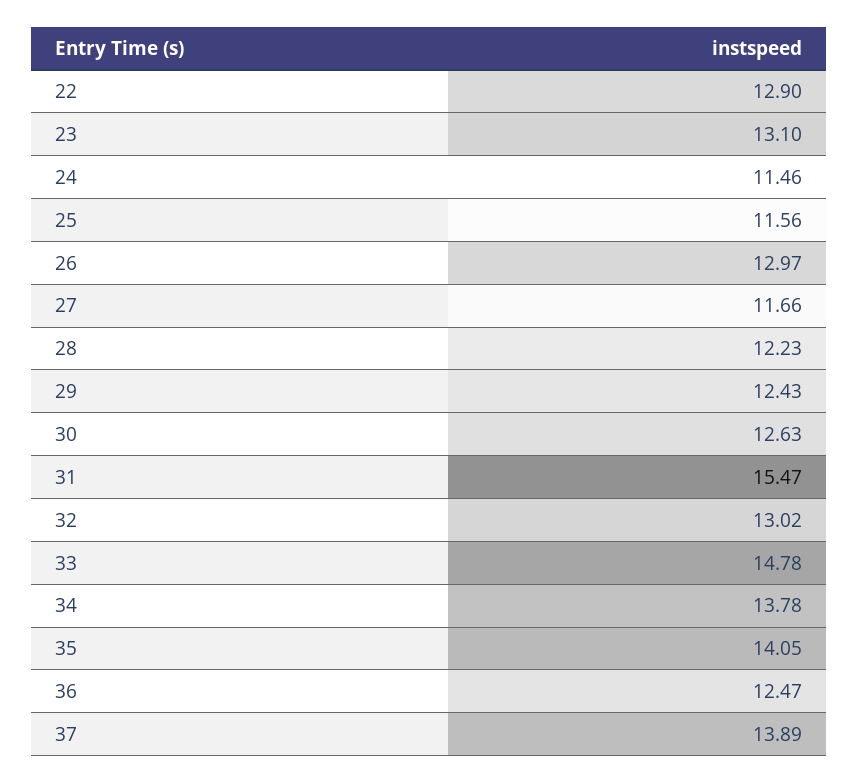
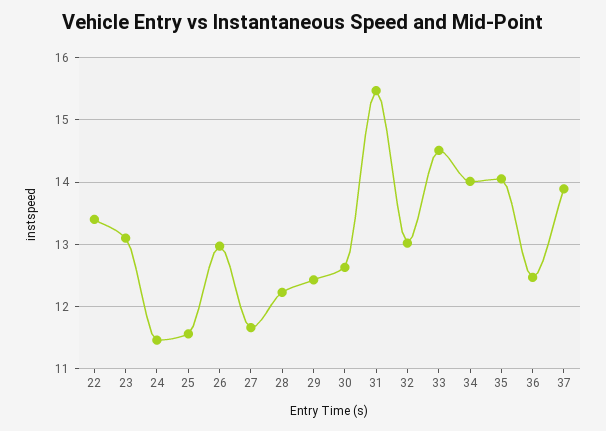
22: 12.9 -> 13.4
33: 14.78 -> 14.5
34: 13.78 -> 14

